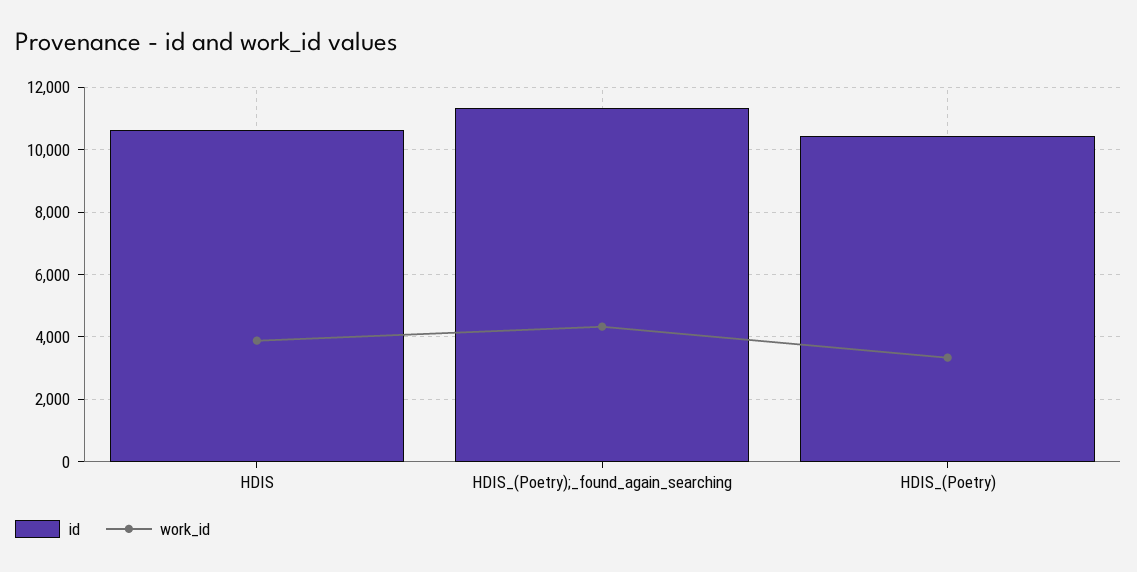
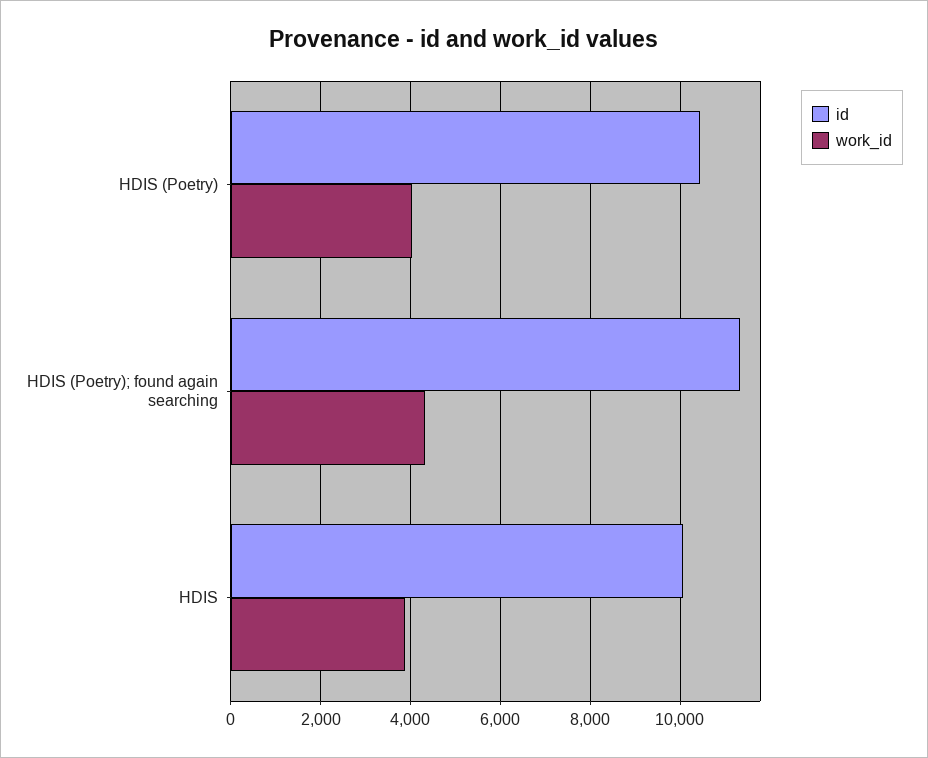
id, HDIS: 10600 -> 10000
work_id, HDIS_(Poetry): 3400 -> 4000

